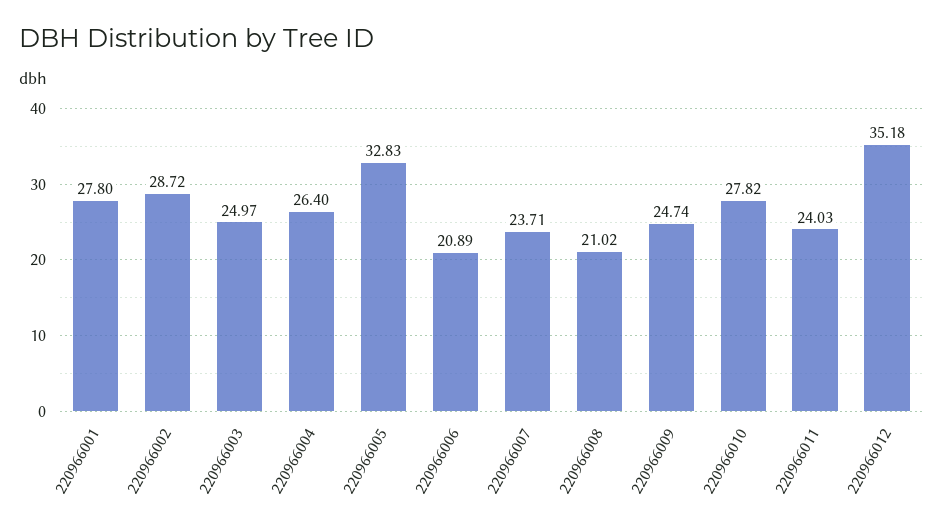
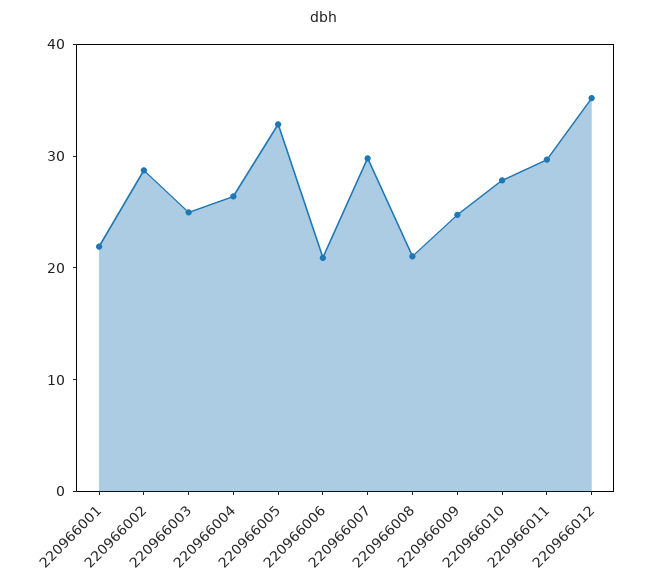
220966001: 27.8 -> 22
220966007: 23.71 -> 30
220966011: 24.03 -> 30

